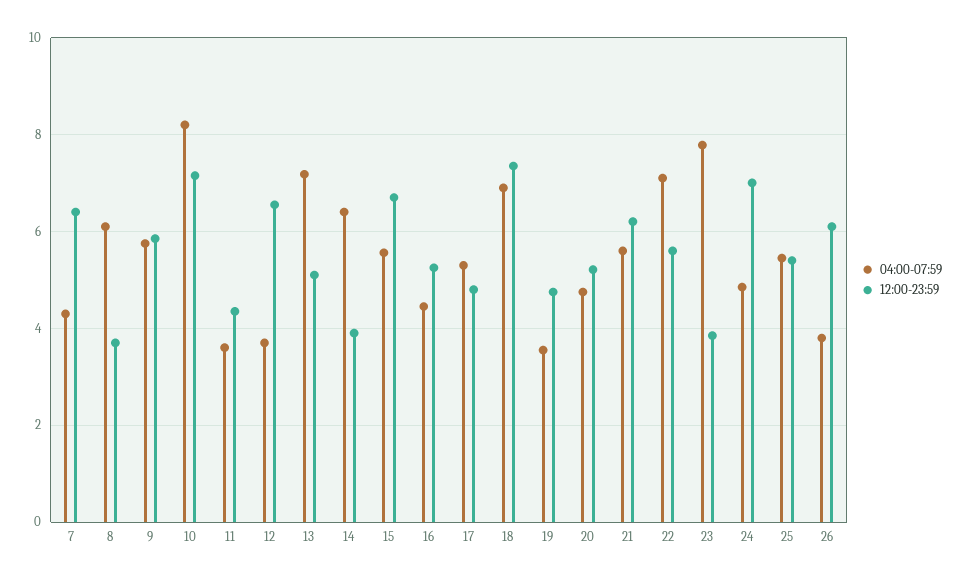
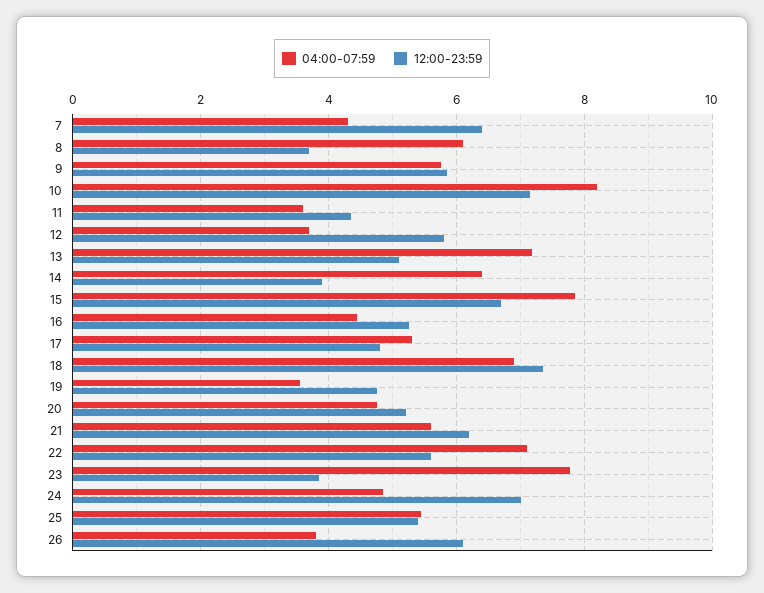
12:00-23:59, 12: 6.6 -> 5.8
04:00-07:59, 15: 5.6 -> 7.8

